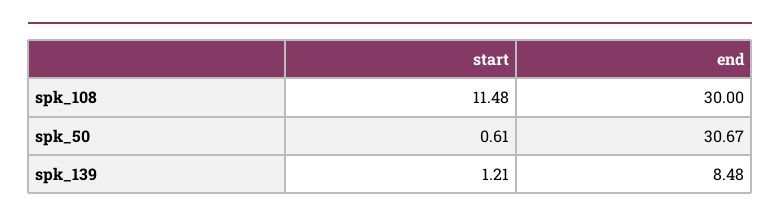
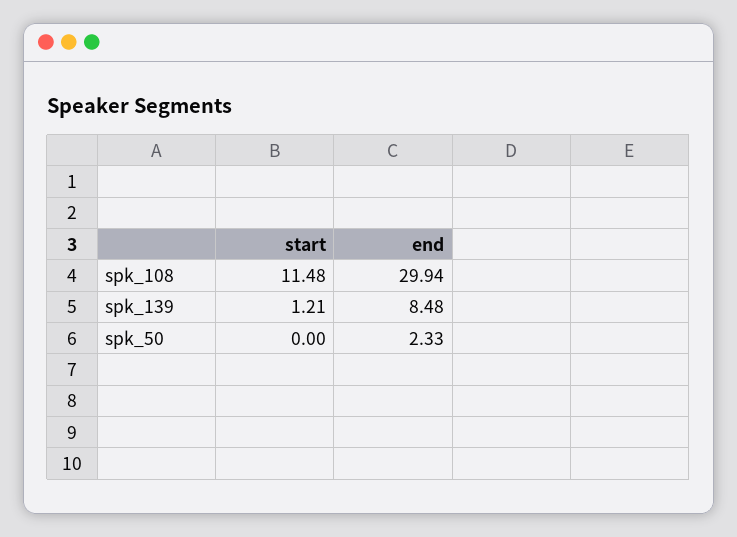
end, spk_108: 30 -> 29.94
start, spk_50: 0.61 -> 0
end, spk_50: 30.67 -> 2.33

